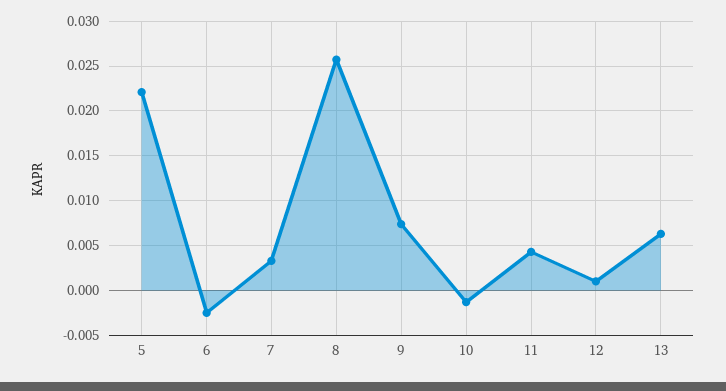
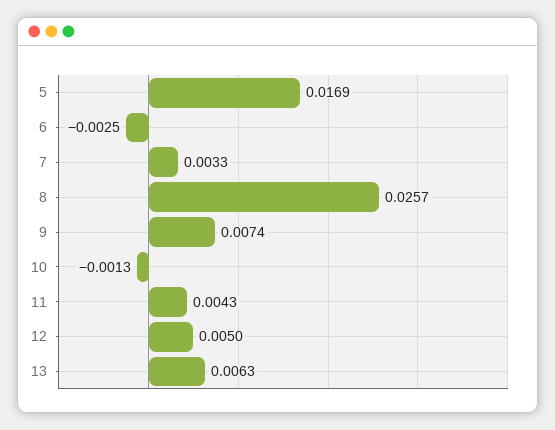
5: 0.022 -> 0.0169
12: 0.001 -> 0.005

